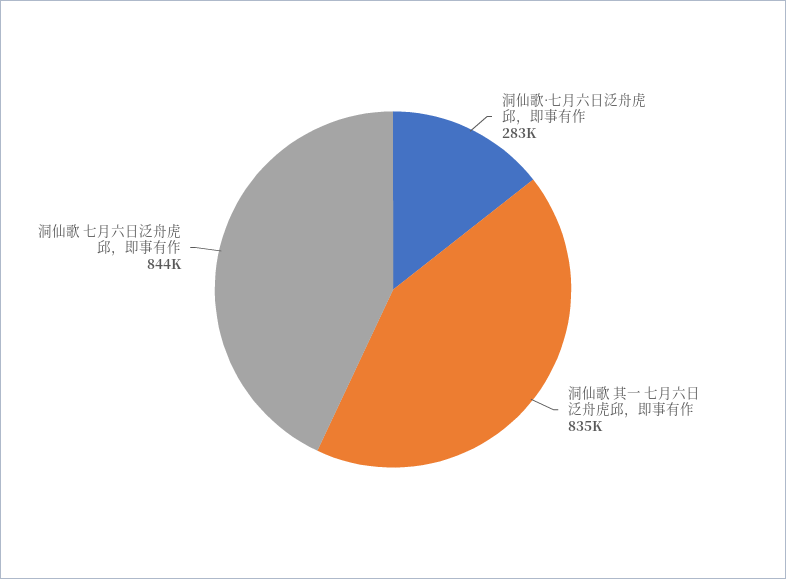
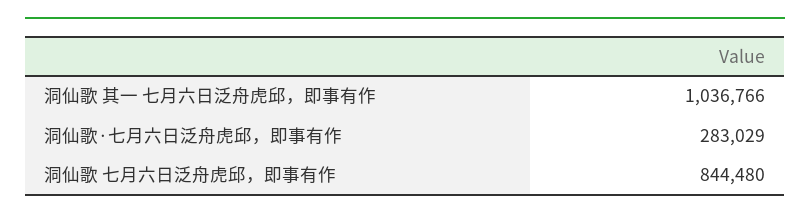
洞仙歌 其一 七月六日泛舟虎邱，即事有作: 835000 -> 1036766

